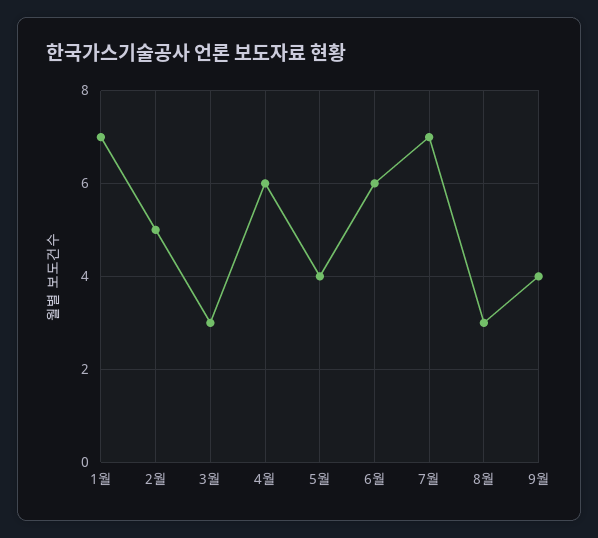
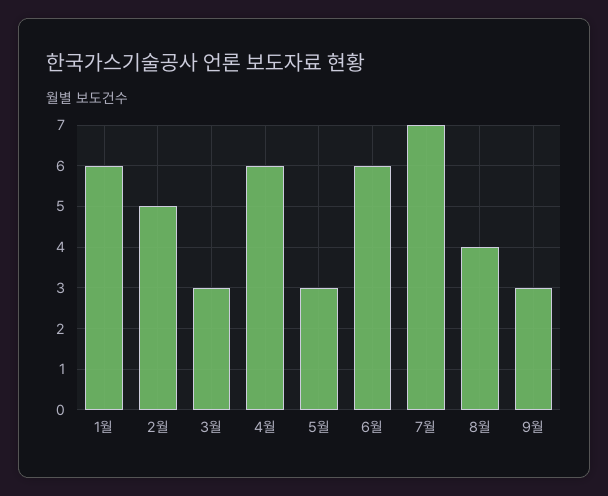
1월: 7 -> 6
5월: 4 -> 3
8월: 3 -> 4
9월: 4 -> 3

